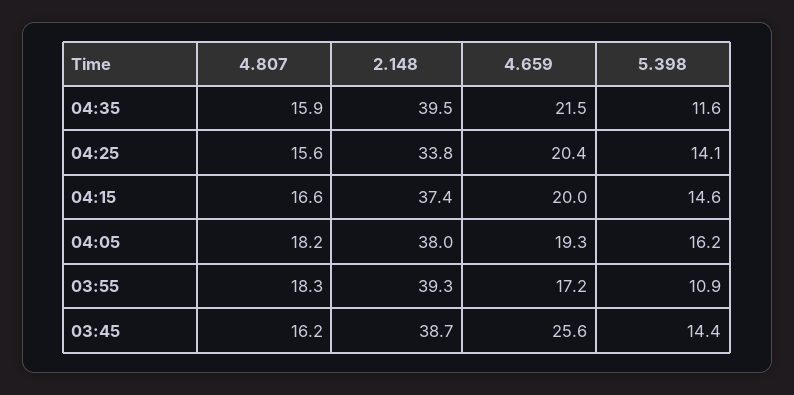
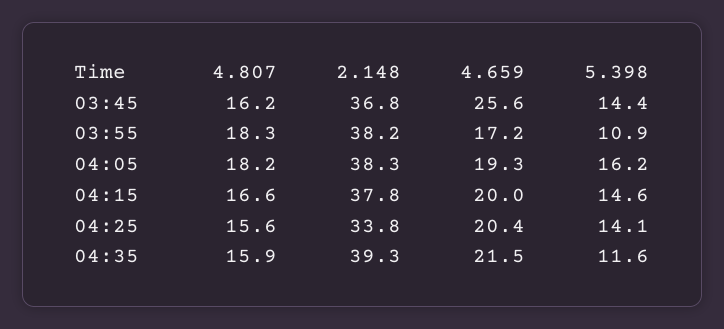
2.148, 04:35: 39.5 -> 39.3
2.148, 04:15: 37.4 -> 37.8
2.148, 04:05: 38 -> 38.3
2.148, 03:55: 39.3 -> 38.2
2.148, 03:45: 38.7 -> 36.8

